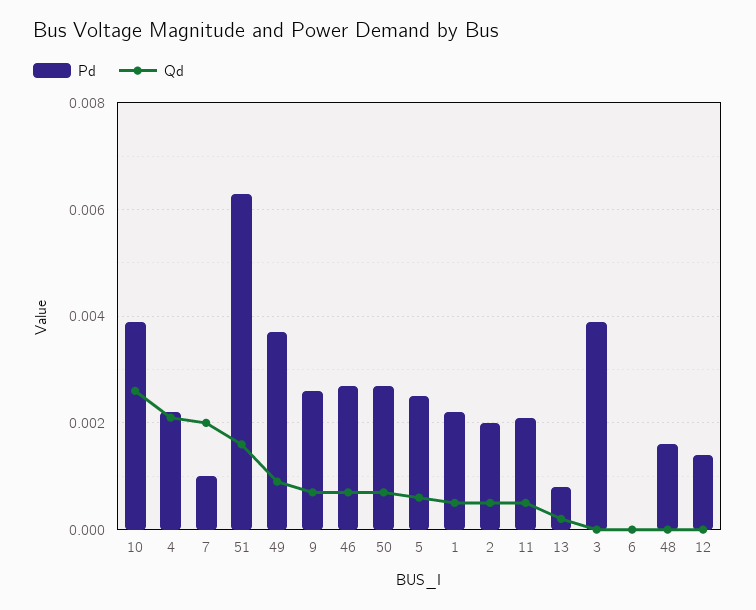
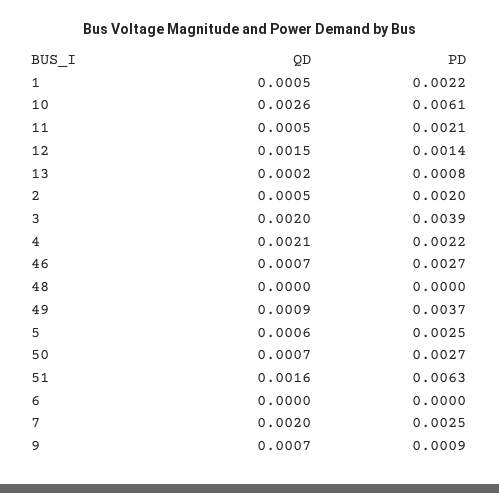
Pd, 10: 0.004 -> 0.0061
Pd, 7: 0.001 -> 0.0025
Pd, 9: 0.0025 -> 0.0009
Qd, 3: 0 -> 0.002
Pd, 48: 0.0015 -> 0
Qd, 12: 0 -> 0.0015

